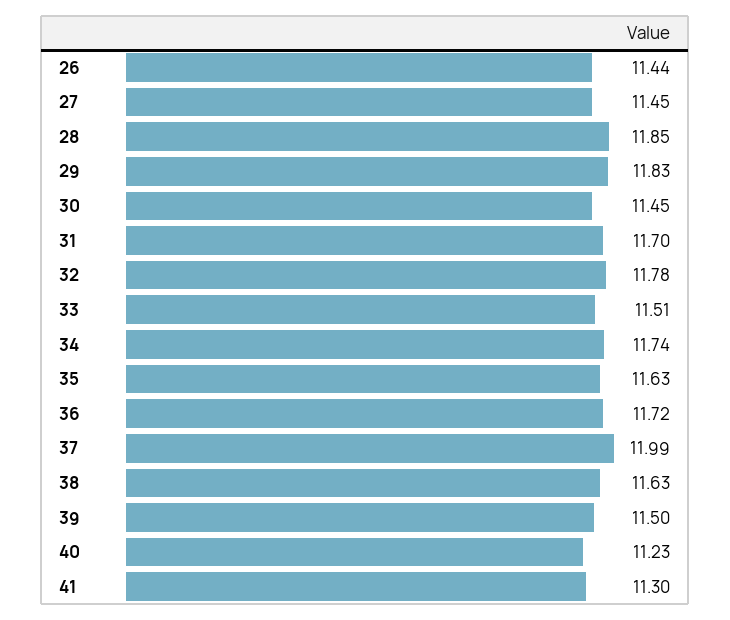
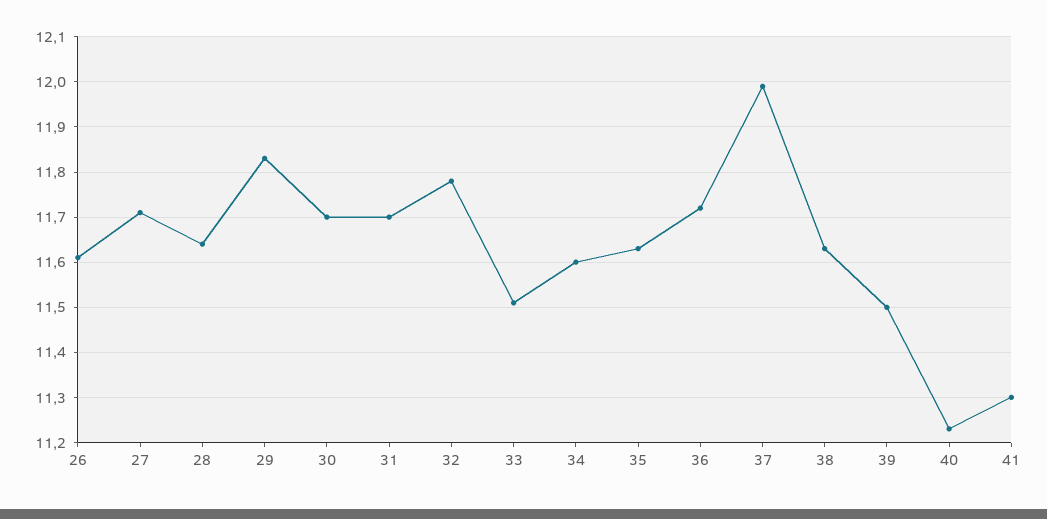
26: 11.44 -> 11.6
27: 11.45 -> 11.7
28: 11.85 -> 11.65
30: 11.45 -> 11.7
34: 11.74 -> 11.6

